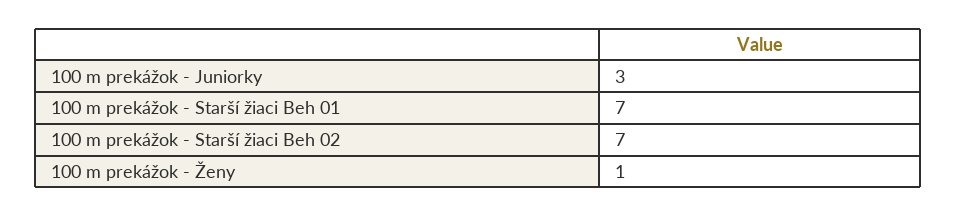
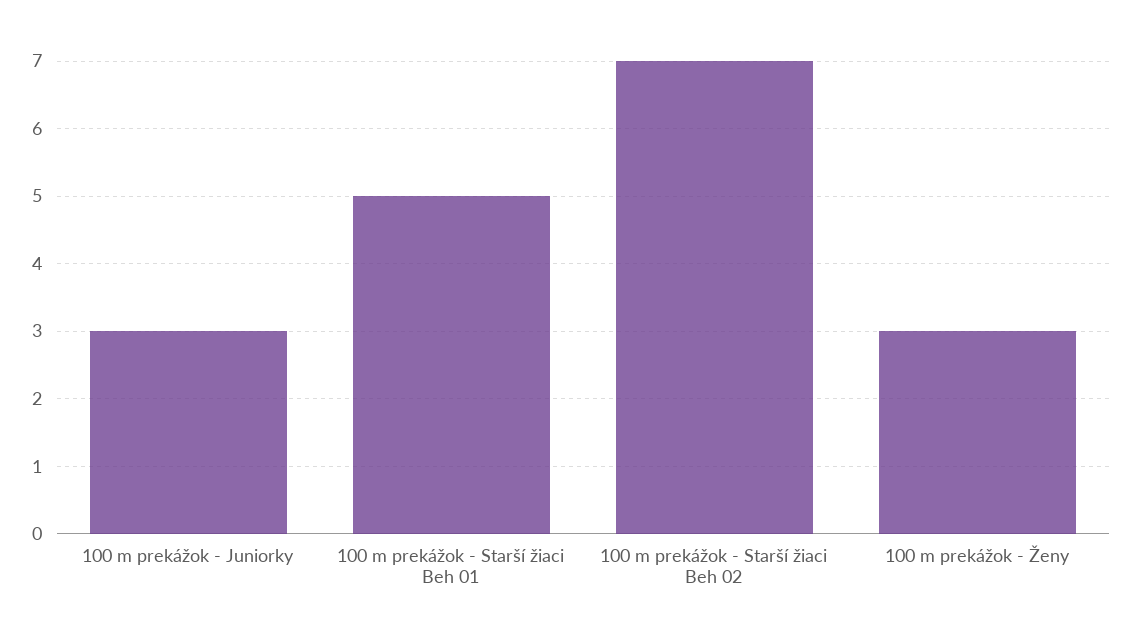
100 m prekážok - Starší žiaci Beh 01: 7 -> 5
100 m prekážok - Ženy: 1 -> 3

